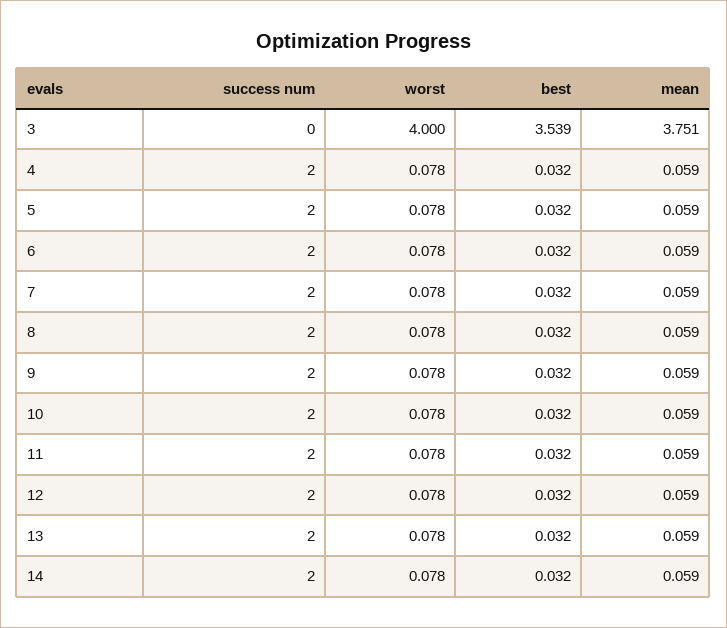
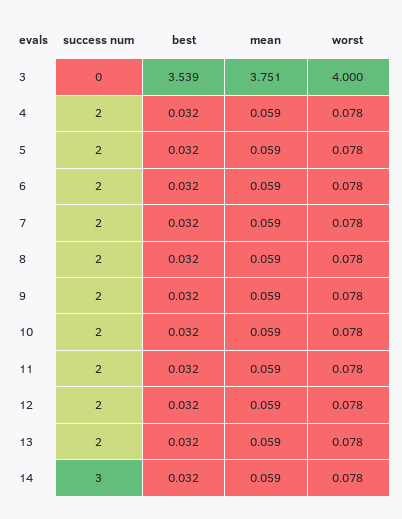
success num, 14: 2 -> 3

